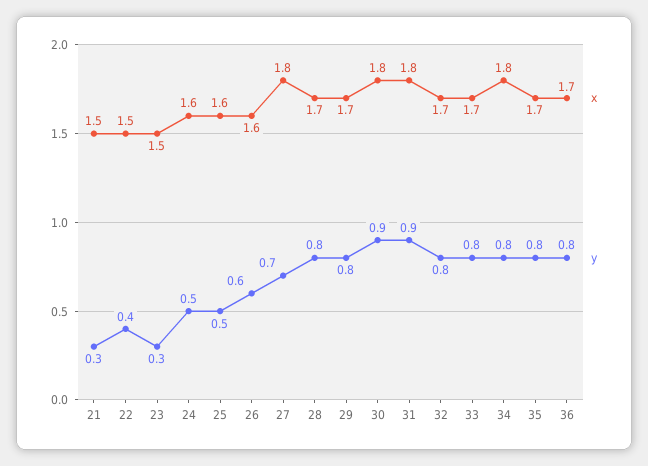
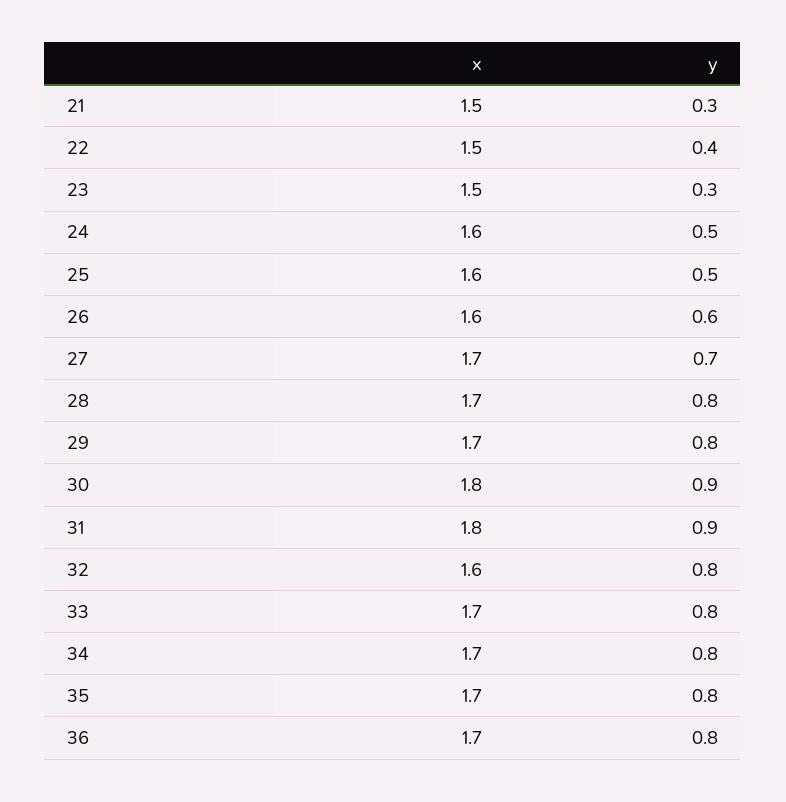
x, 27: 1.8 -> 1.7
x, 32: 1.7 -> 1.6
x, 34: 1.8 -> 1.7

